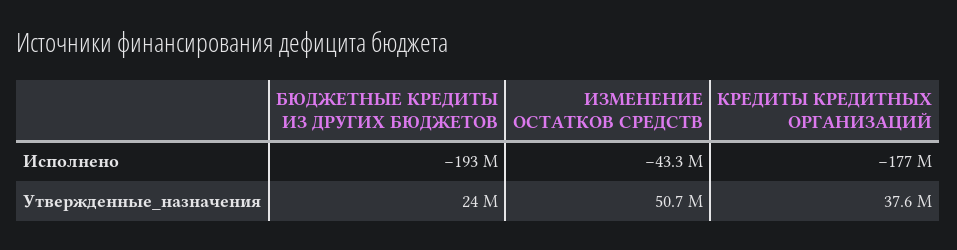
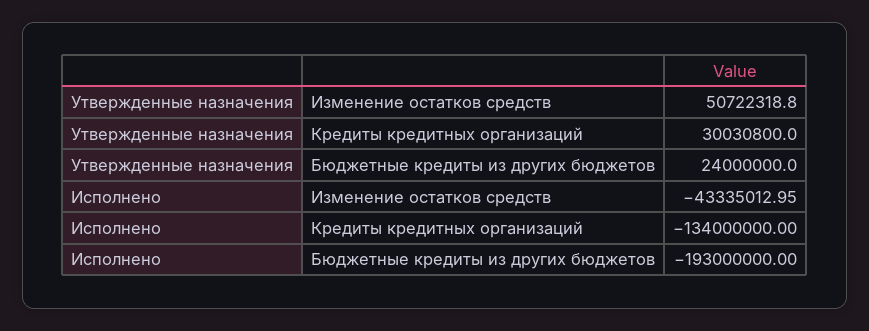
КРЕДИТЫ КРЕДИТНЫХ ОРГАНИЗАЦИЙ, Исполнено: -177000000 -> -134000000
КРЕДИТЫ КРЕДИТНЫХ ОРГАНИЗАЦИЙ, Утвержденные_назначения: 37600000 -> 30030800

